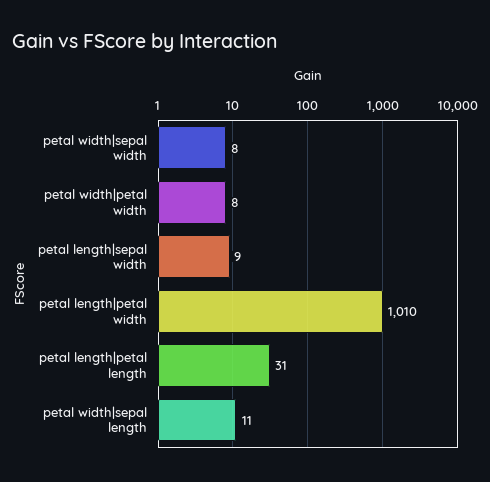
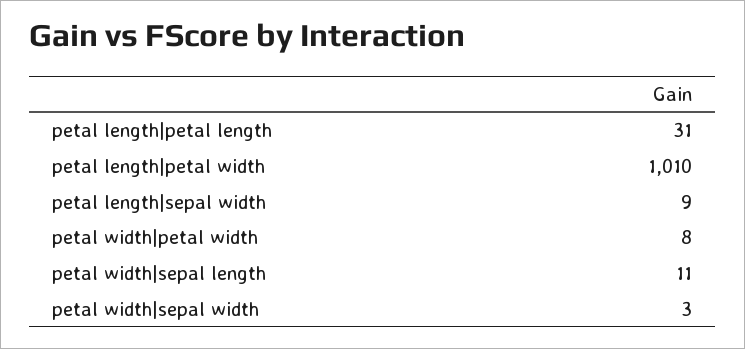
petal width|sepal width: 8 -> 3

